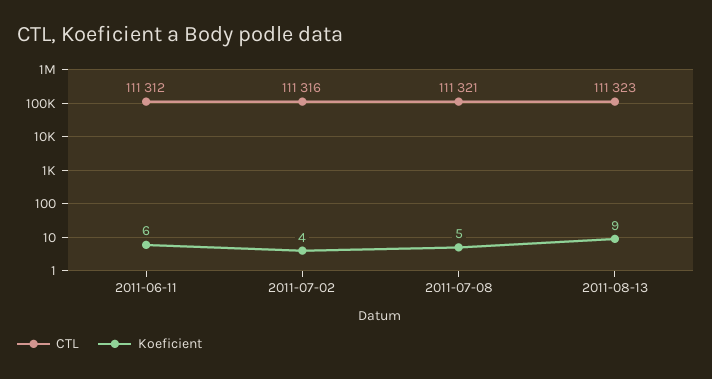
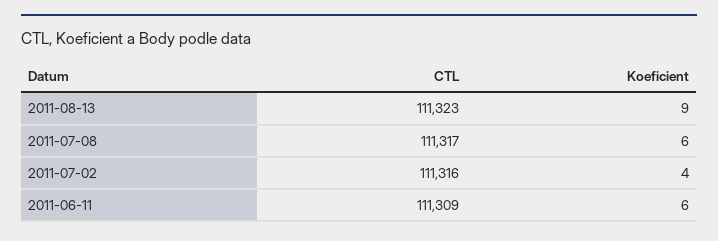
CTL, 2011-06-11: 111312 -> 111309
CTL, 2011-07-08: 111321 -> 111317
Koeficient, 2011-07-08: 5 -> 6

